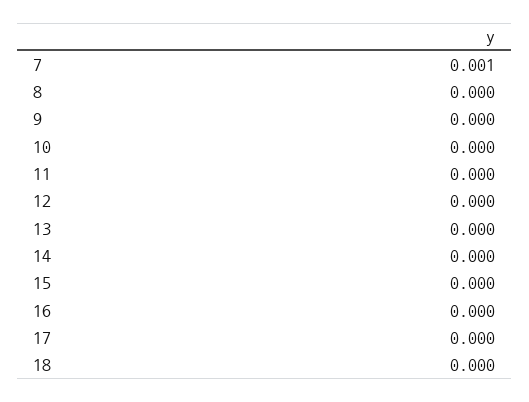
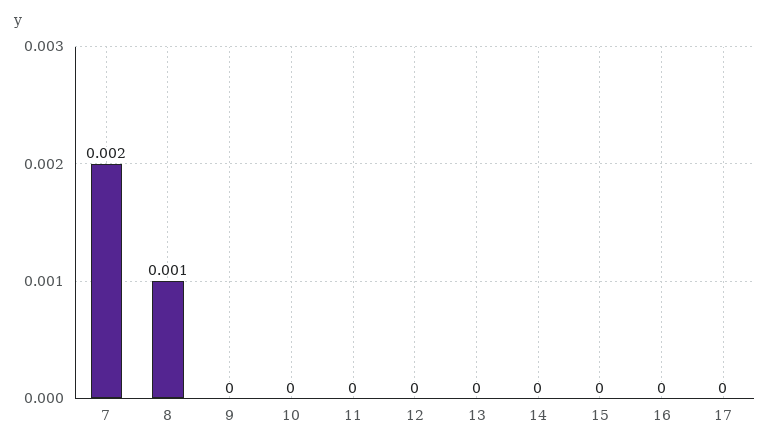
7: 0.001 -> 0.002
8: 0 -> 0.001
18: 0 -> none

